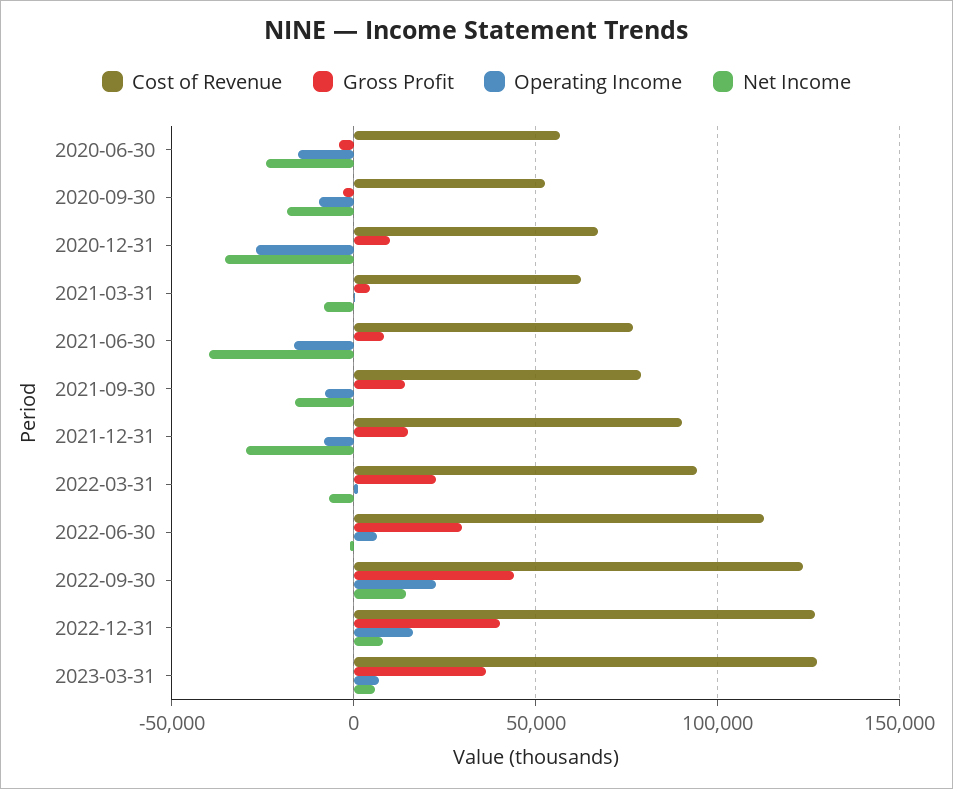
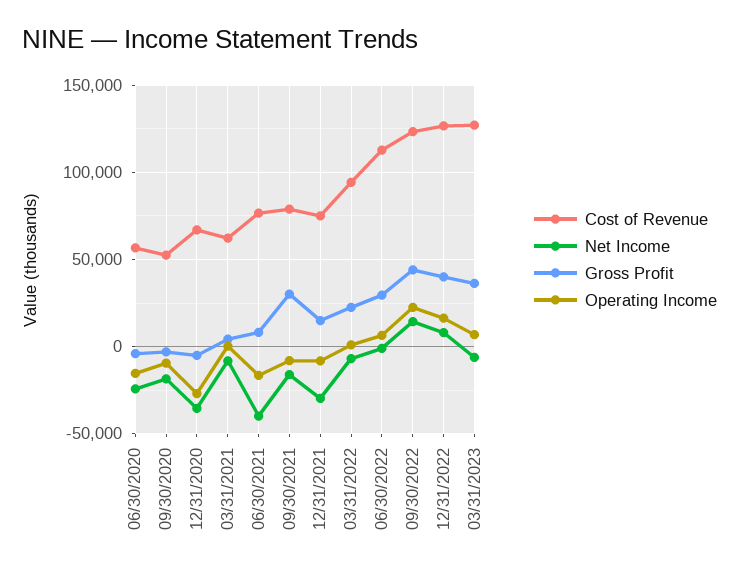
Gross Profit, 2020-12-31: 10000 -> -5000
Gross Profit, 2021-09-30: 15000 -> 30000
Cost of Revenue, 2021-12-31: 90000 -> 75000
Net Income, 2023-03-31: 5000 -> -5000

